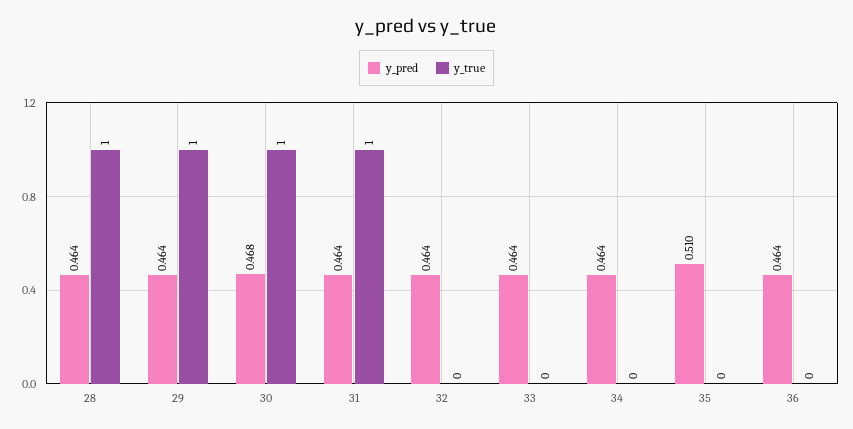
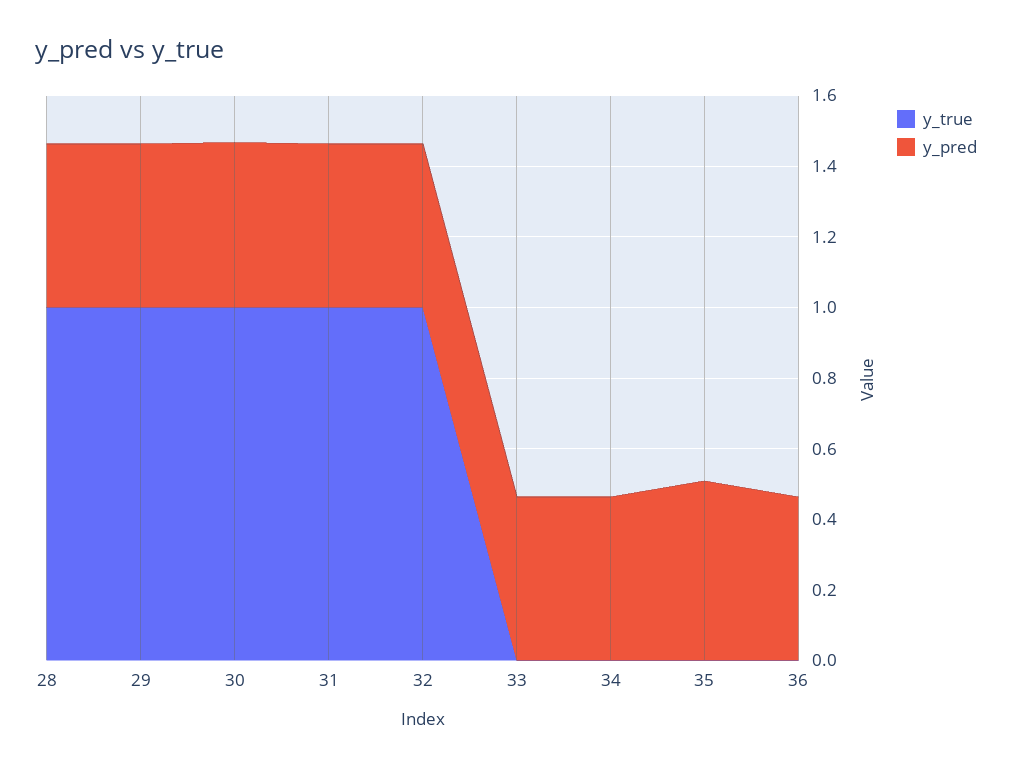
y_true, 32: 0 -> 1

